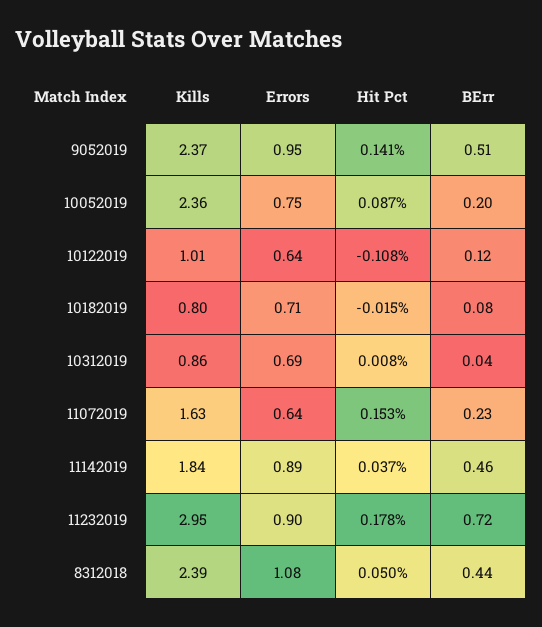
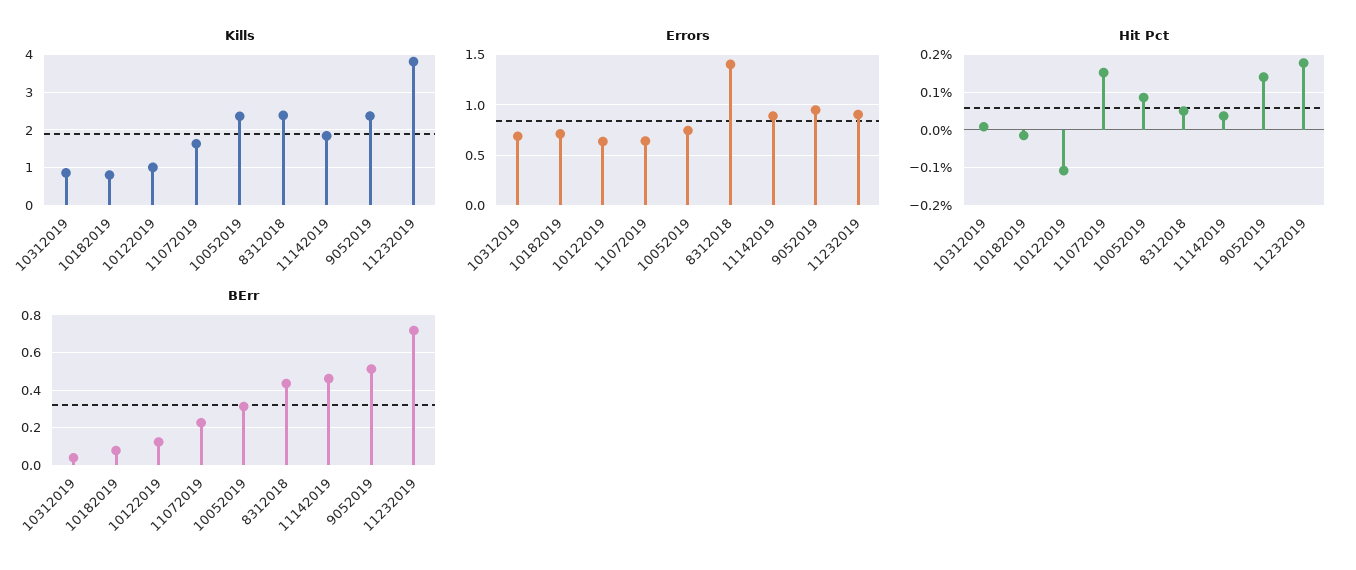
BErr, 10052019: 0.2 -> 0.3
Kills, 11232019: 2.95 -> 3.8
Errors, 8312018: 1.08 -> 1.4

